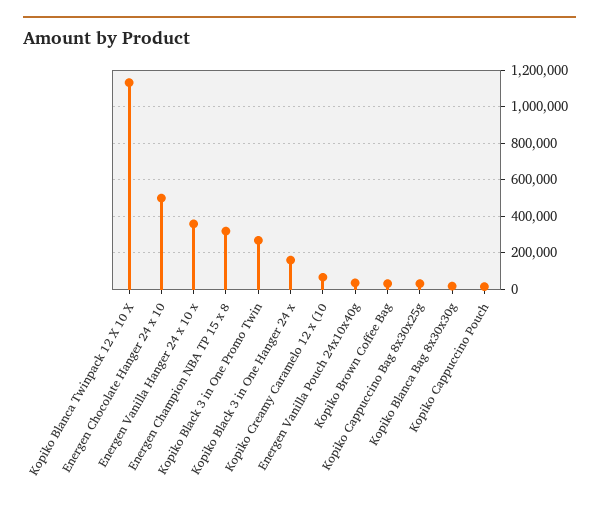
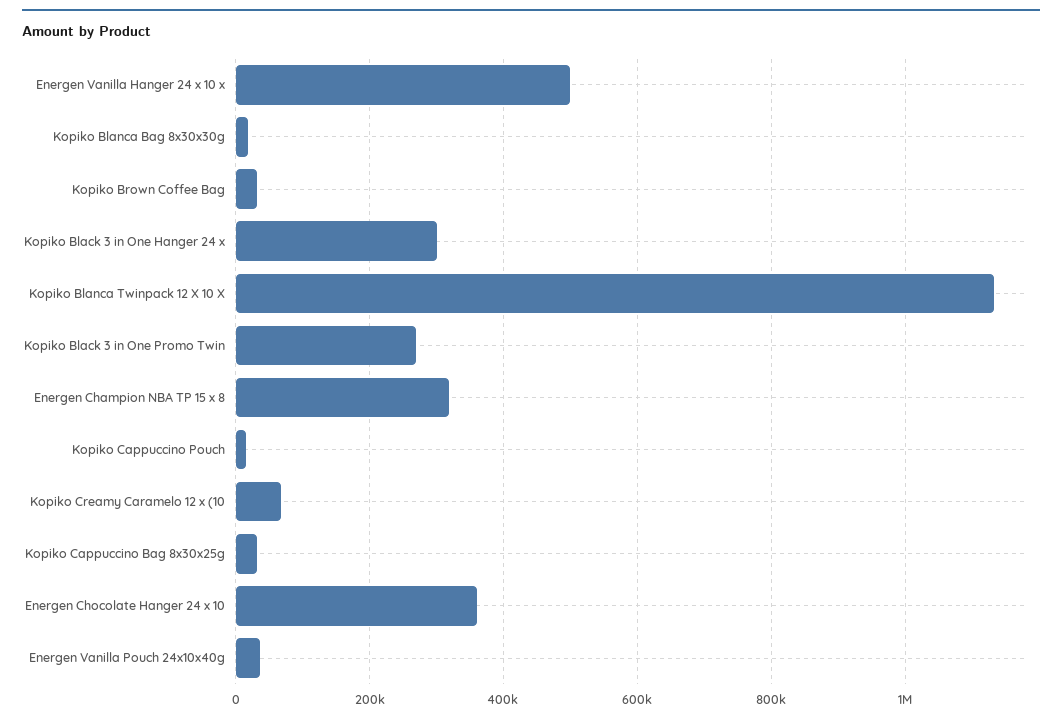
Energen Chocolate Hanger 24 x 10: 500000 -> 360000
Energen Vanilla Hanger 24 x 10 x: 350000 -> 500000
Kopiko Black 3 in One Hanger 24 x: 150000 -> 300000

